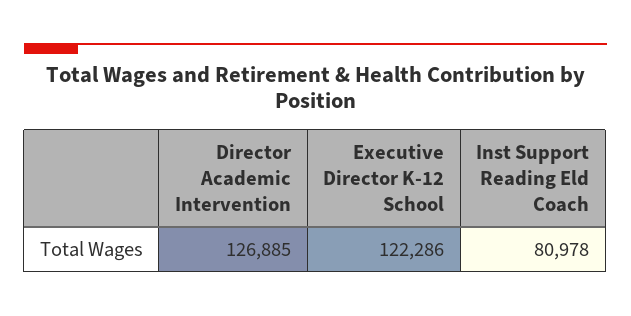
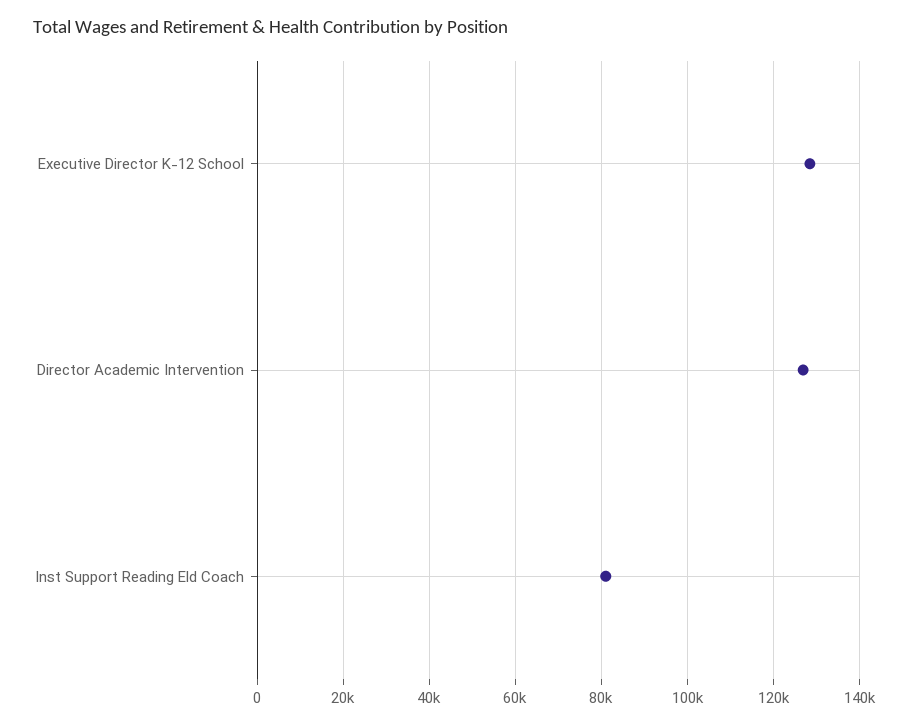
Executive Director K-12 School: 122286 -> 128000

